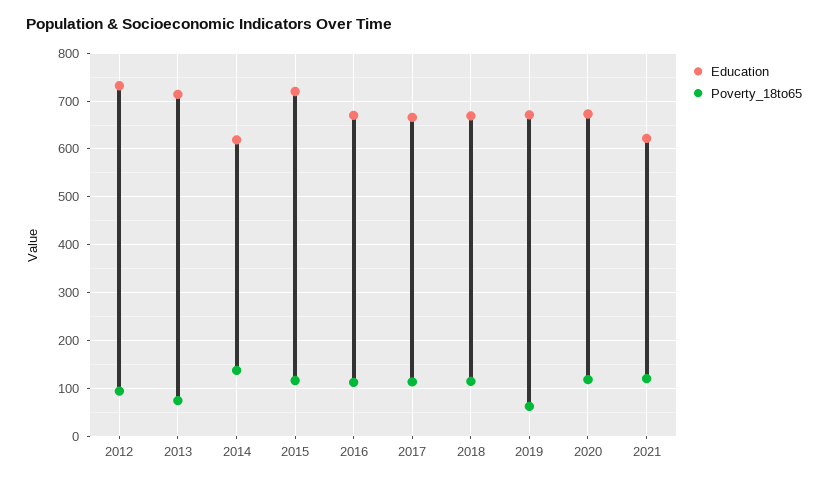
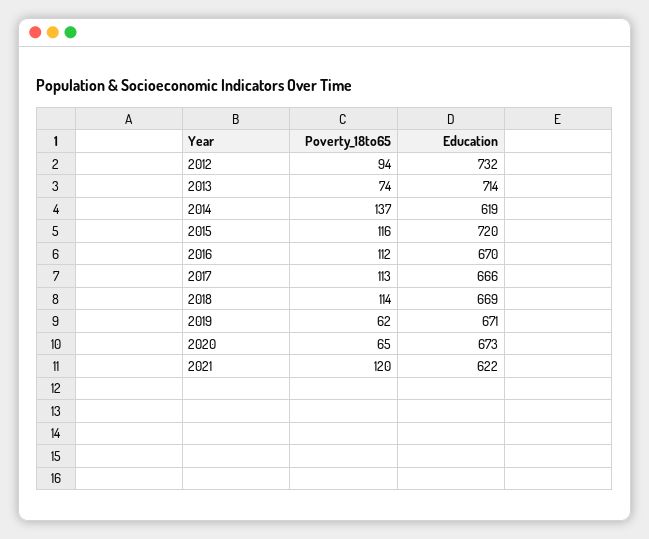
Poverty_18to65, 2020: 120 -> 65

